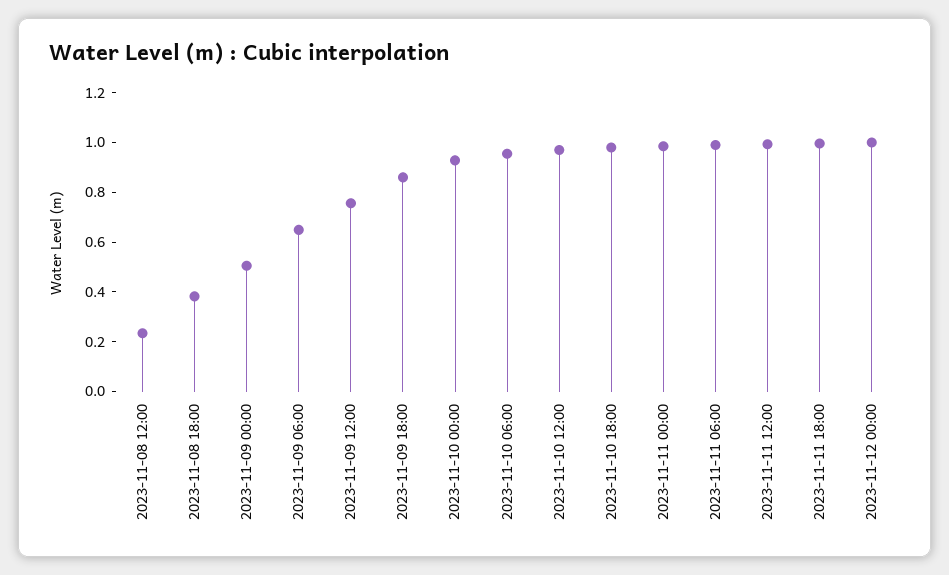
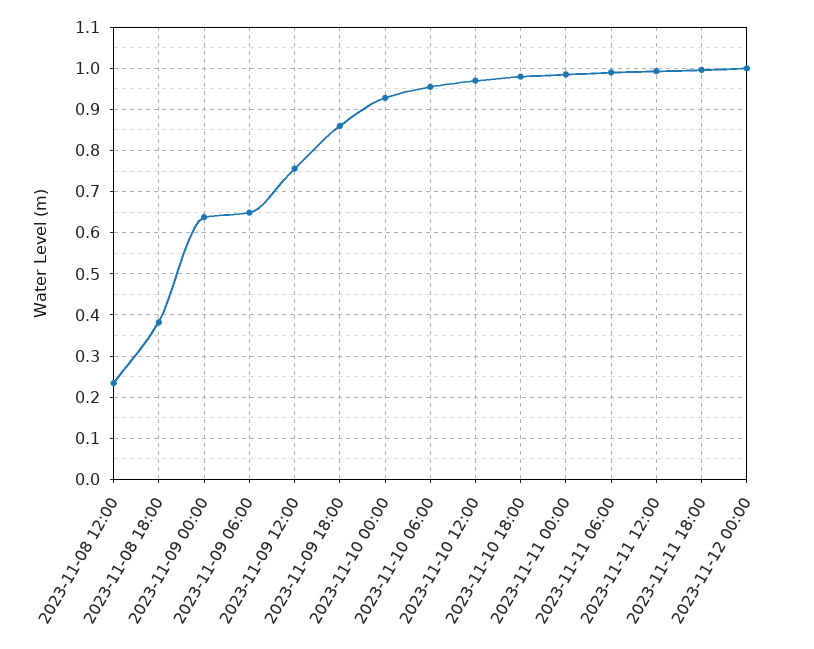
2023-11-09 00:00: 0.5 -> 0.64

